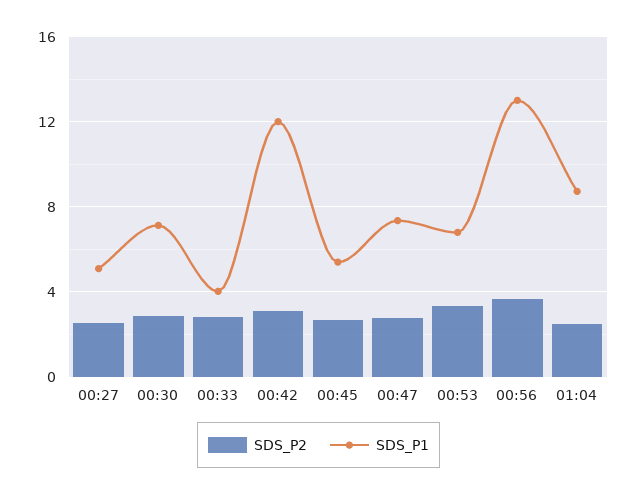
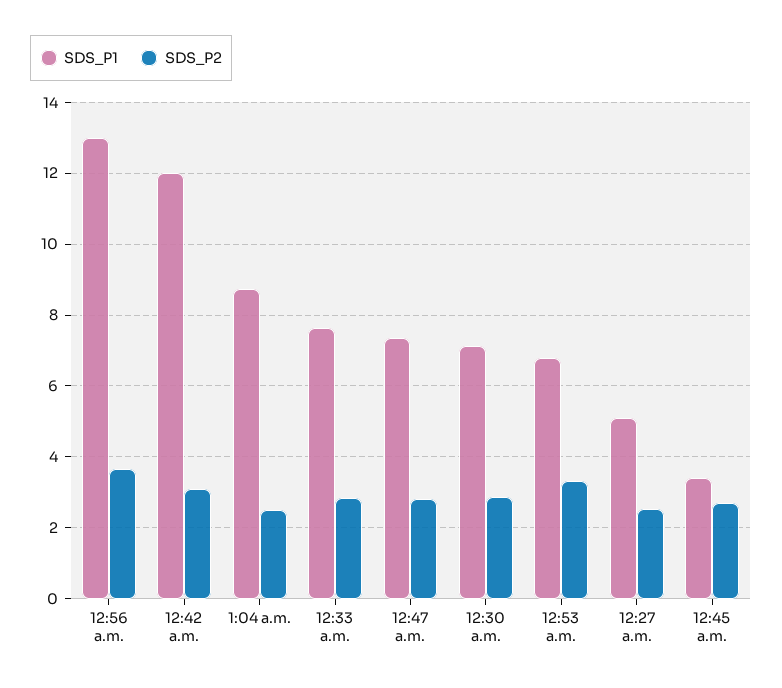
SDS_P1, 00:33: 4 -> 7.6
SDS_P1, 00:45: 5.5 -> 3.4

